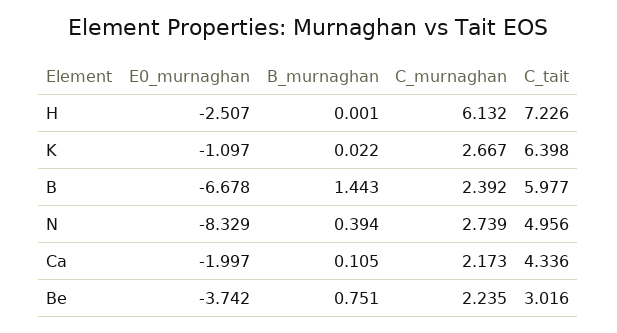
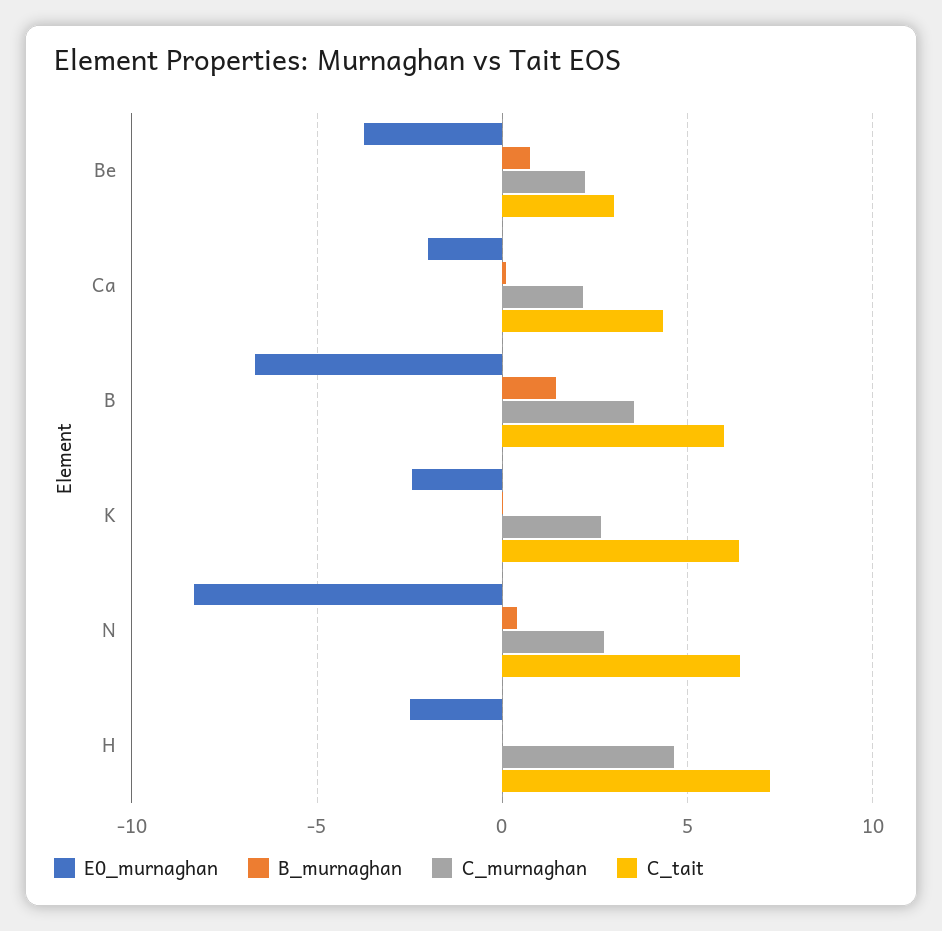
C_murnaghan, H: 6.132 -> 4.5
E0_murnaghan, K: -1.097 -> -2.5
C_murnaghan, B: 2.392 -> 3.5
C_tait, N: 4.956 -> 6.5

